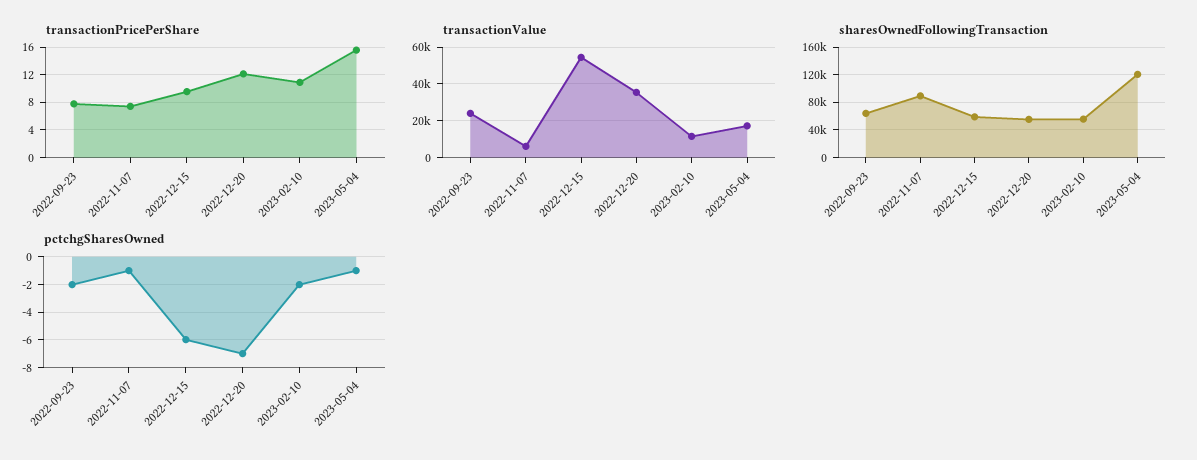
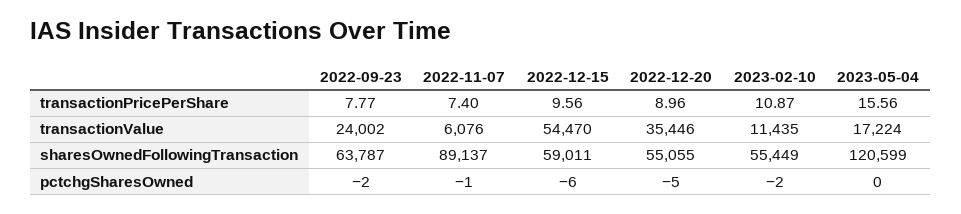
transactionPricePerShare, 2022-12-20: 12 -> 8.96
pctchgSharesOwned, 2022-12-20: -7 -> -5
pctchgSharesOwned, 2023-05-04: -1 -> 0

